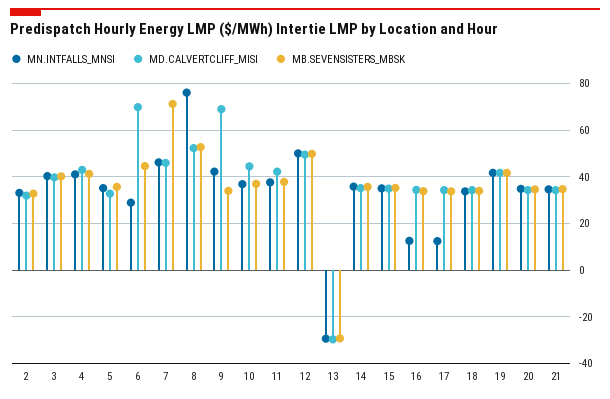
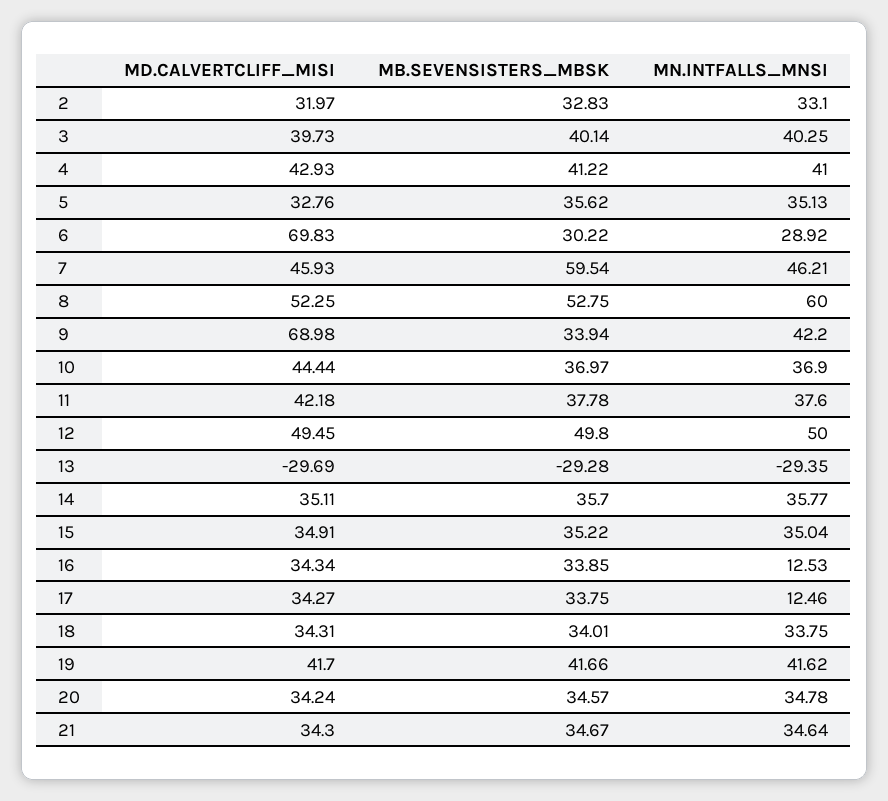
MB.SEVENSISTERS_MBSK, 6: 45 -> 30.22
MB.SEVENSISTERS_MBSK, 7: 70 -> 59.54
MN.INTFALLS_MNSI, 8: 75 -> 60

